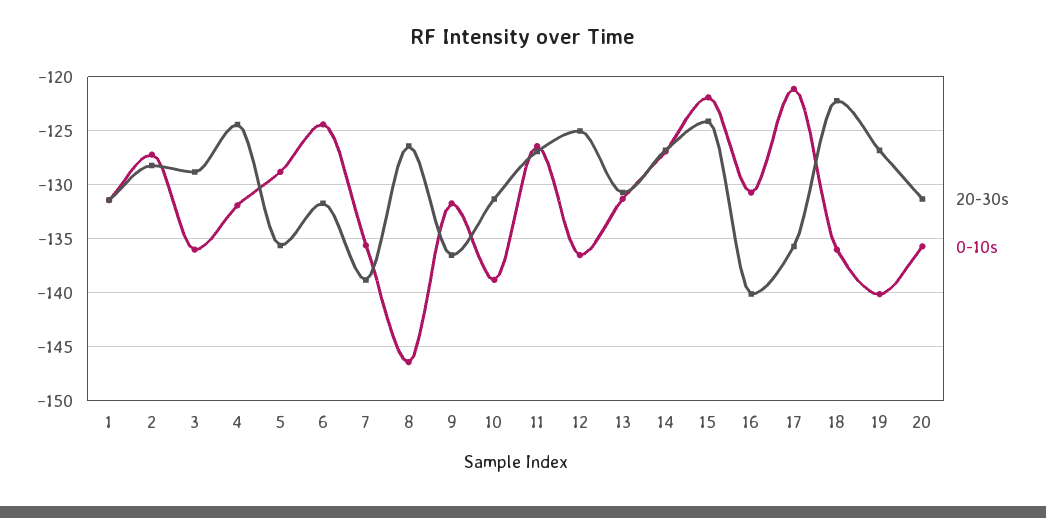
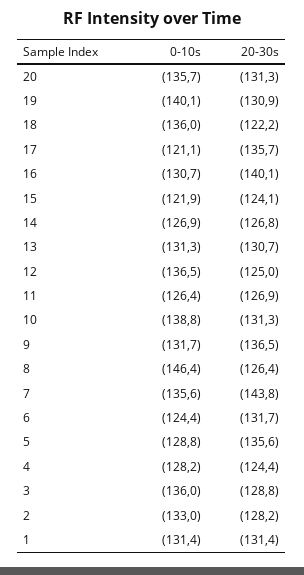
0-10s, 2: -127 -> -133
0-10s, 4: -132 -> -128.2
20-30s, 7: -139 -> -143.8
20-30s, 19: -127 -> -130.9

